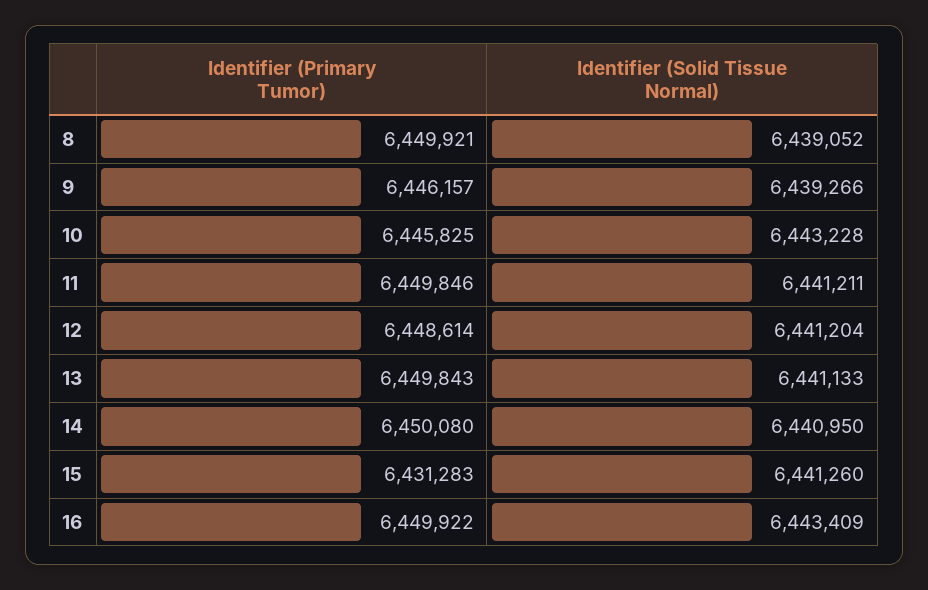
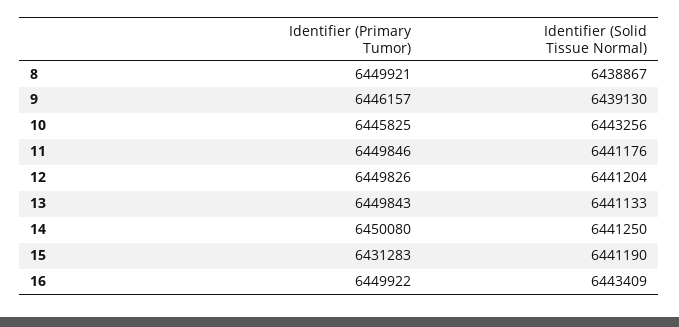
Identifier (Solid Tissue Normal), 8: 6439052 -> 6438867
Identifier (Solid Tissue Normal), 9: 6439266 -> 6439130
Identifier (Solid Tissue Normal), 10: 6443228 -> 6443256
Identifier (Solid Tissue Normal), 11: 6441211 -> 6441176
Identifier (Primary Tumor), 12: 6448614 -> 6449826
Identifier (Solid Tissue Normal), 14: 6440950 -> 6441250
Identifier (Solid Tissue Normal), 15: 6441260 -> 6441190

